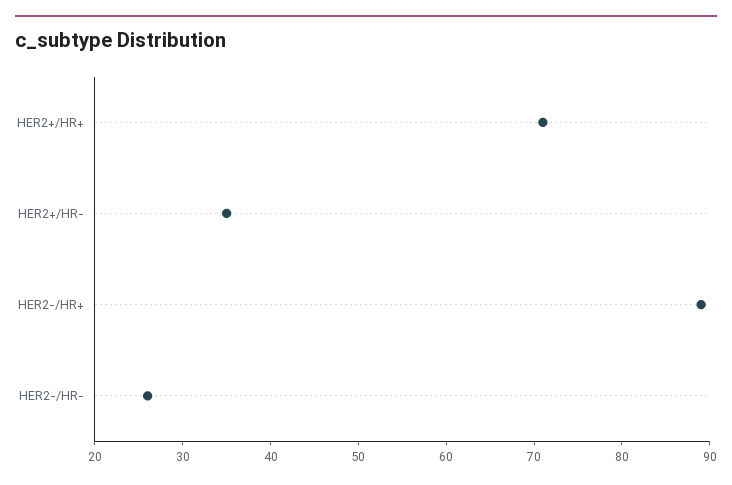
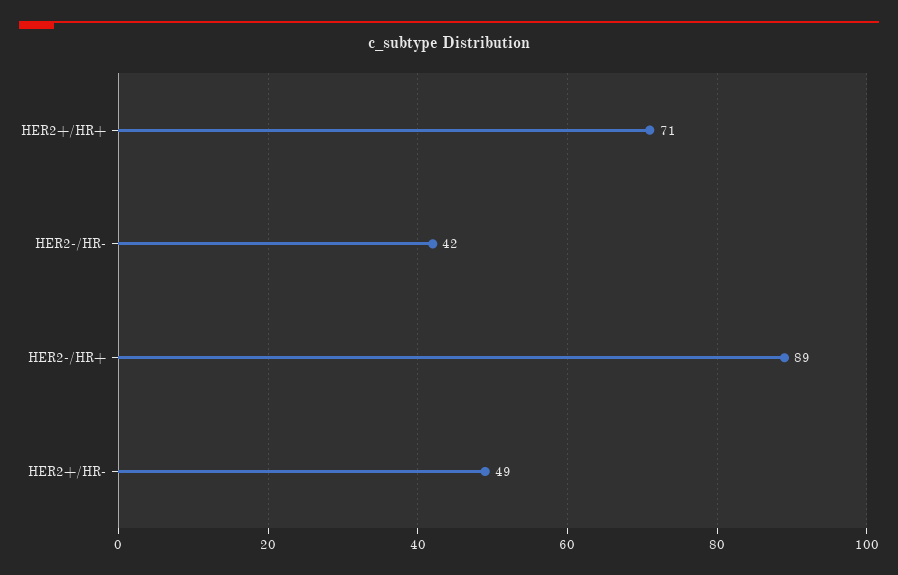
HER2+/HR-: 35 -> 49
HER2-/HR-: 26 -> 42

